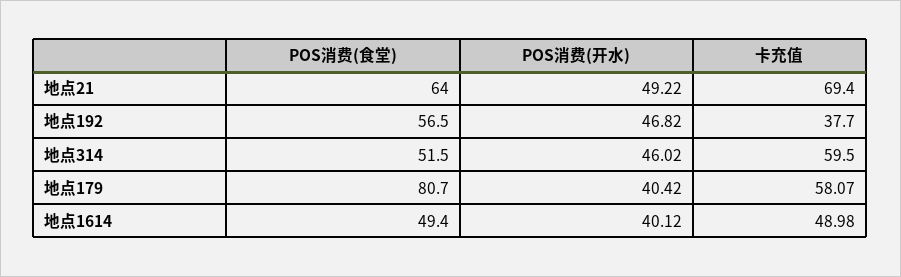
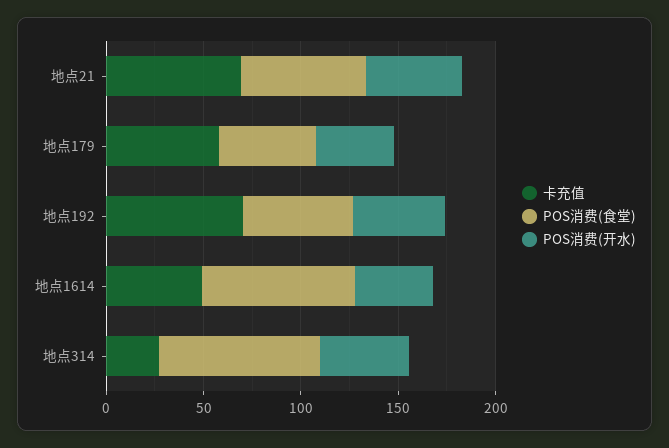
卡充值, 地点192: 37.7 -> 70
POS消费(食堂), 地点314: 51.5 -> 80
卡充值, 地点314: 59.5 -> 30
POS消费(食堂), 地点179: 80.7 -> 50
POS消费(食堂), 地点1614: 49.4 -> 80

